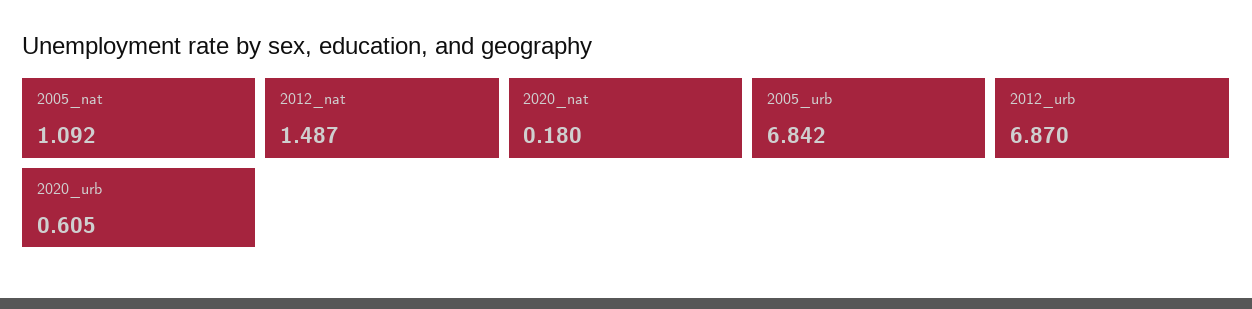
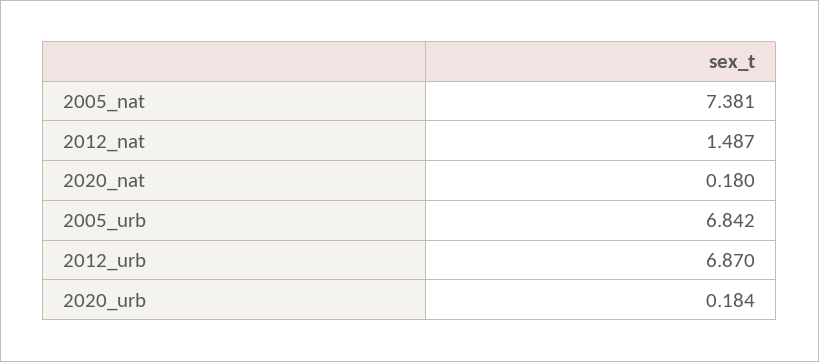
2005_nat: 1.092 -> 7.381
2020_urb: 0.605 -> 0.184

